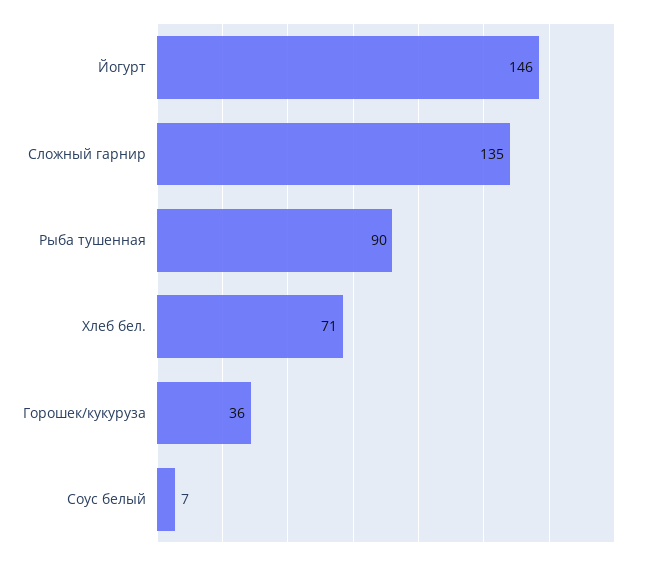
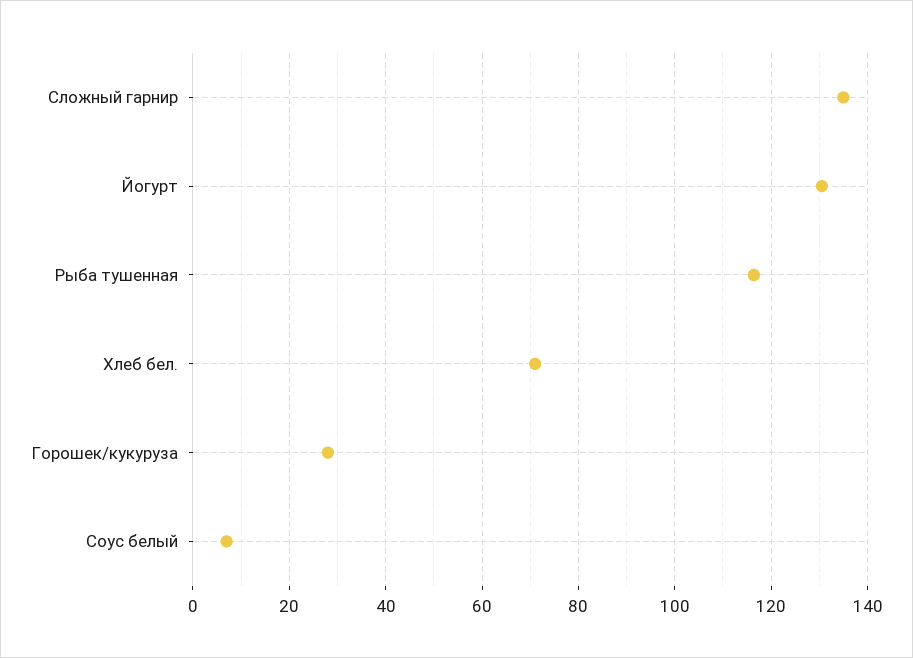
Йогурт: 146 -> 130
Рыба тушенная: 90 -> 116
Горошек/кукуруза: 36 -> 28

